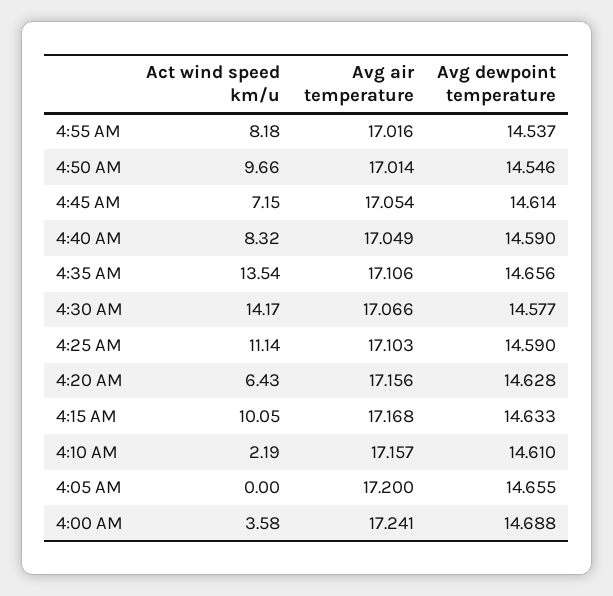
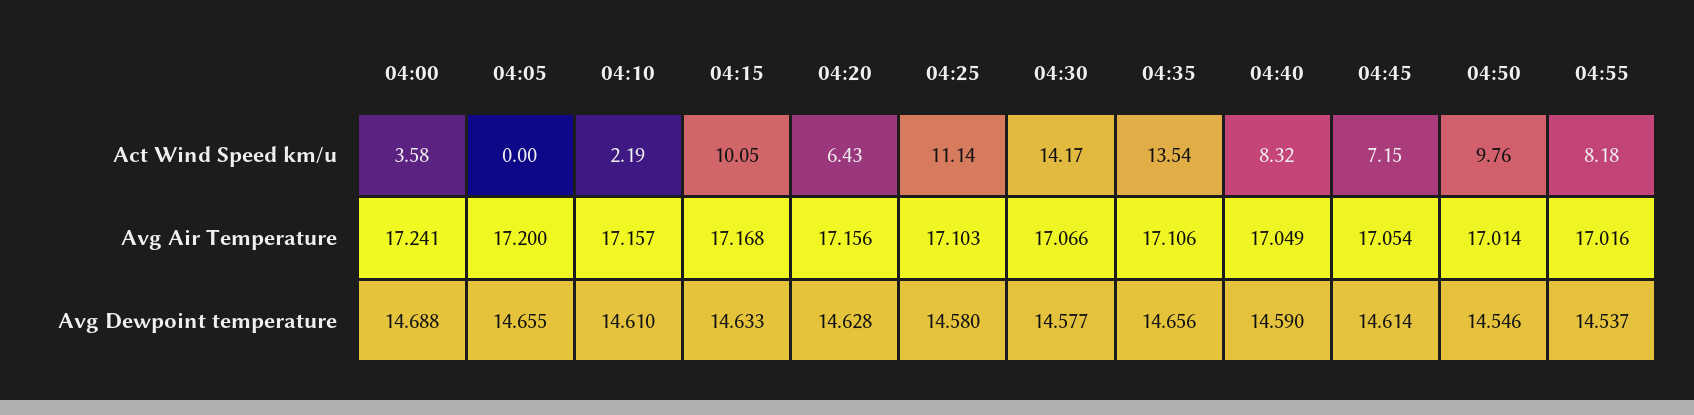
Act wind speed km/u, 4:50 AM: 9.66 -> 9.76
Avg dewpoint temperature, 4:25 AM: 14.59 -> 14.58

